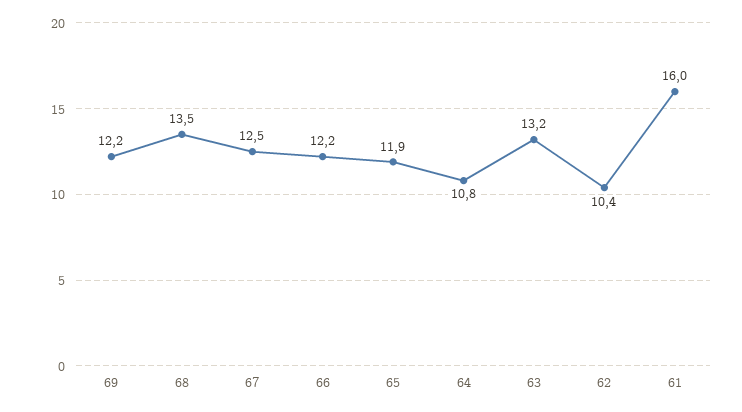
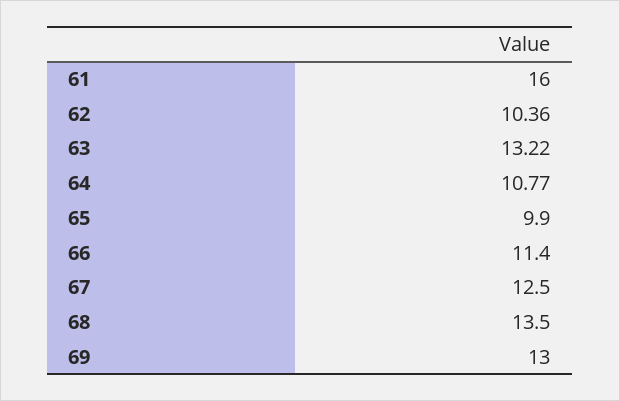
69: 12.2 -> 13
66: 12.2 -> 11.4
65: 11.9 -> 9.9

